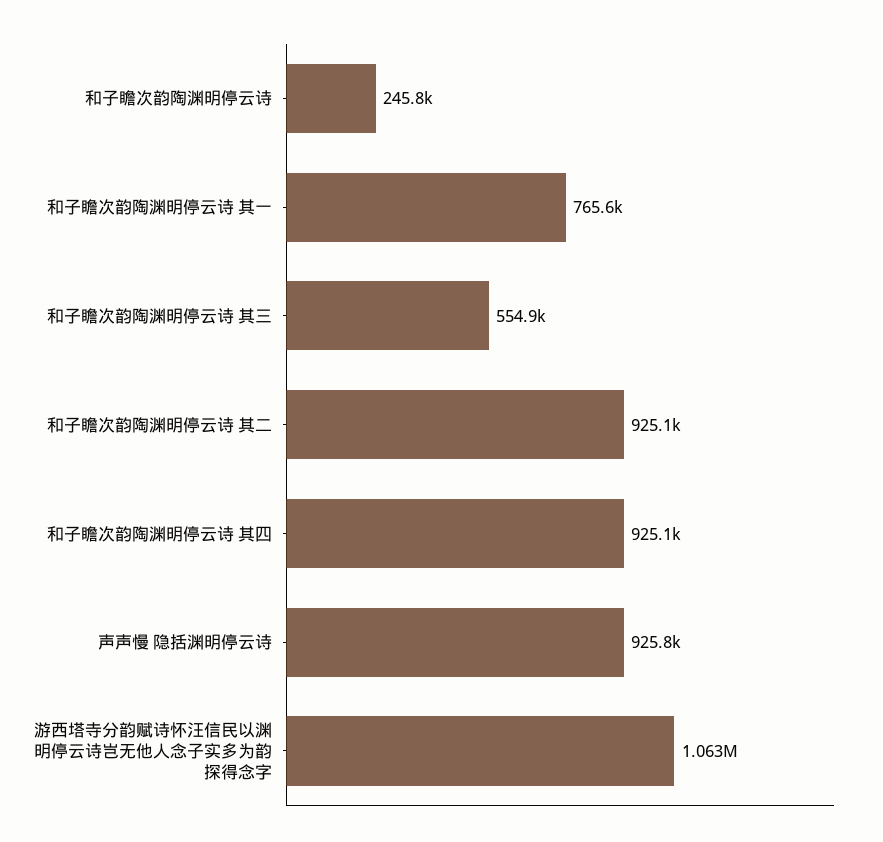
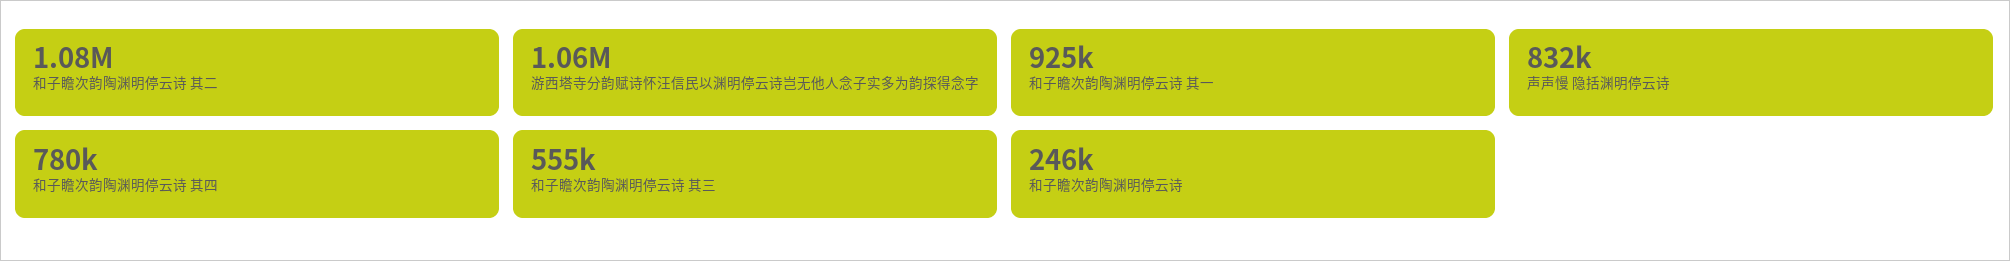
和子瞻次韵陶渊明停云诗 其一: 765600 -> 925000
和子瞻次韵陶渊明停云诗 其二: 925100 -> 1080000
和子瞻次韵陶渊明停云诗 其四: 925100 -> 780000
声声慢 隐括渊明停云诗: 925800 -> 832000

